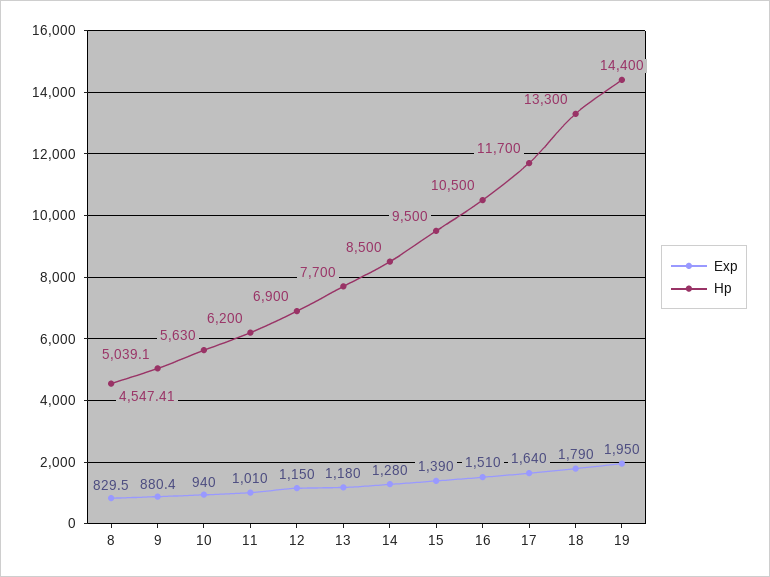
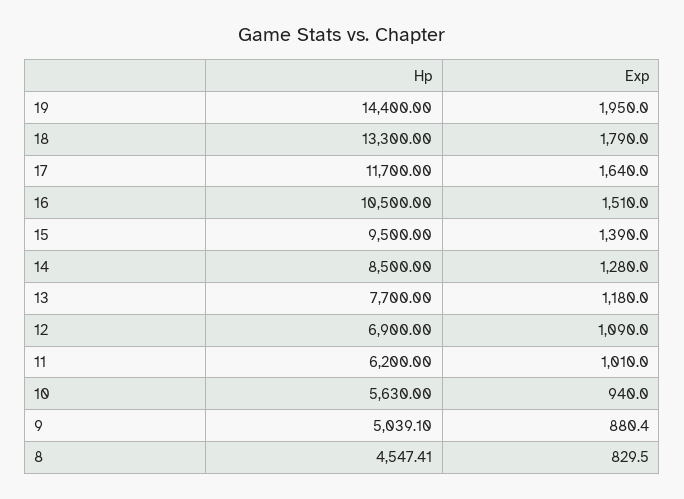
Exp, 12: 1150 -> 1090

